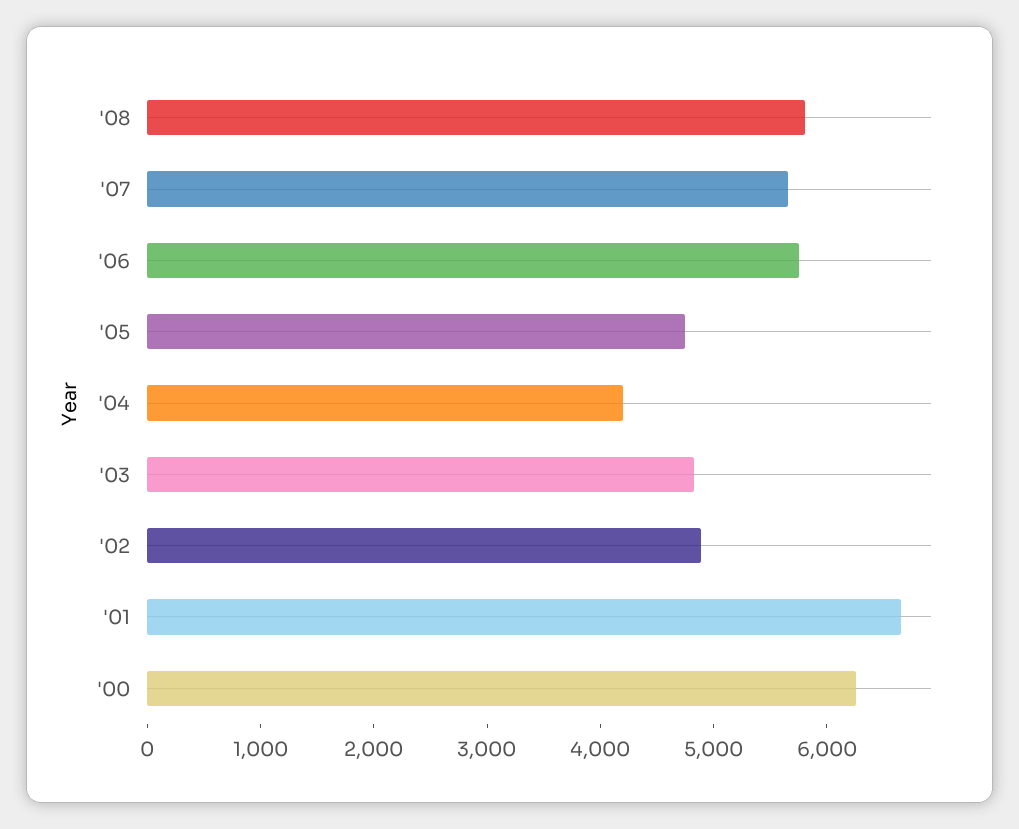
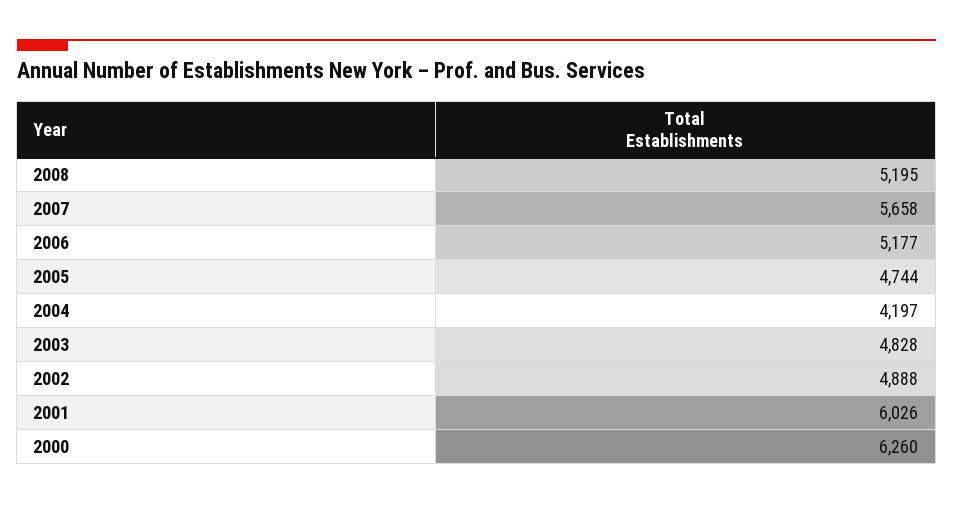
'08: 5800 -> 5195
'06: 5800 -> 5177
'01: 6600 -> 6026

